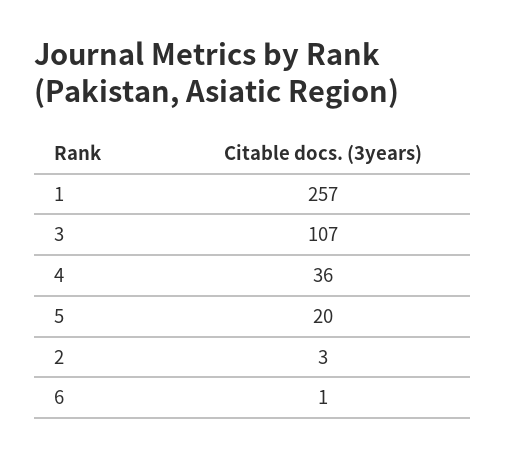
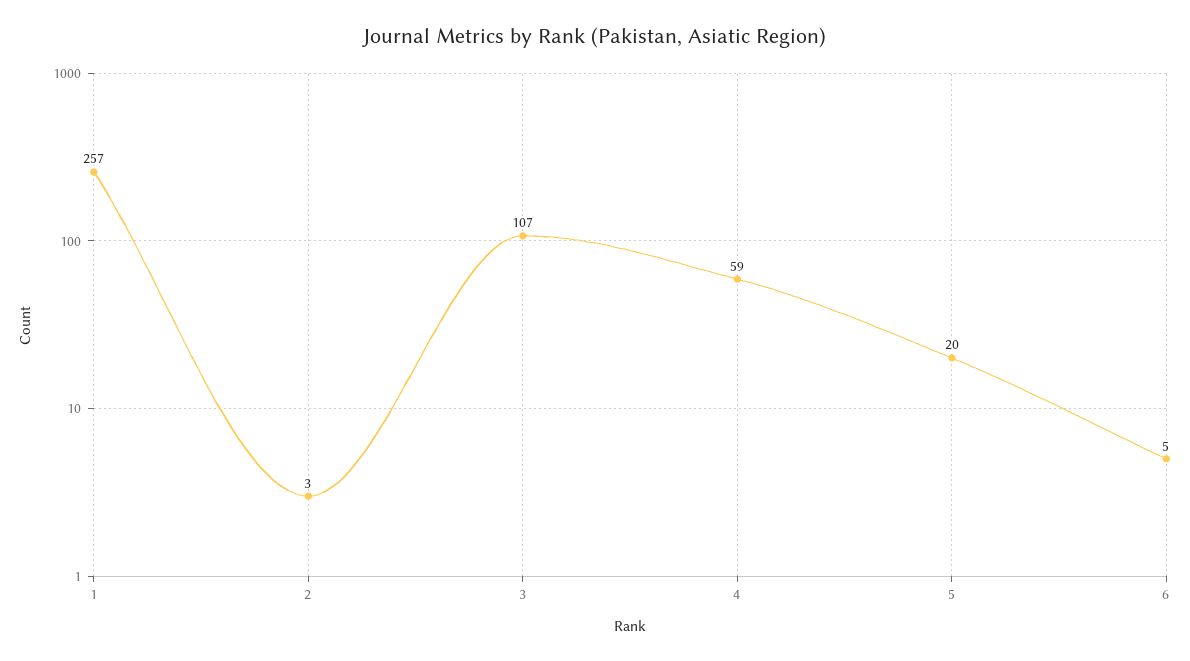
4: 36 -> 59
6: 1 -> 5

